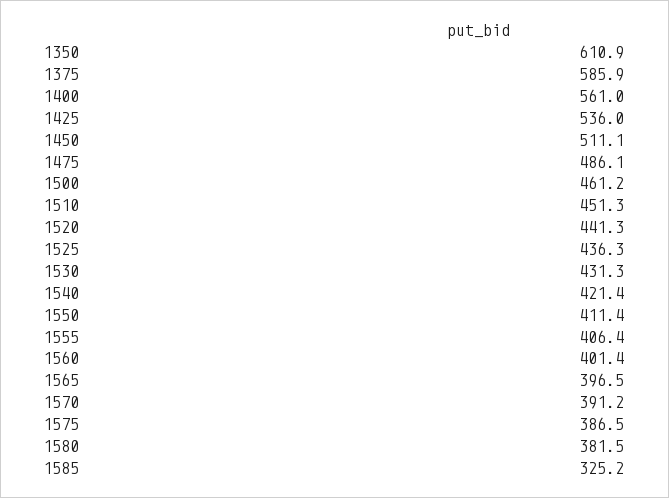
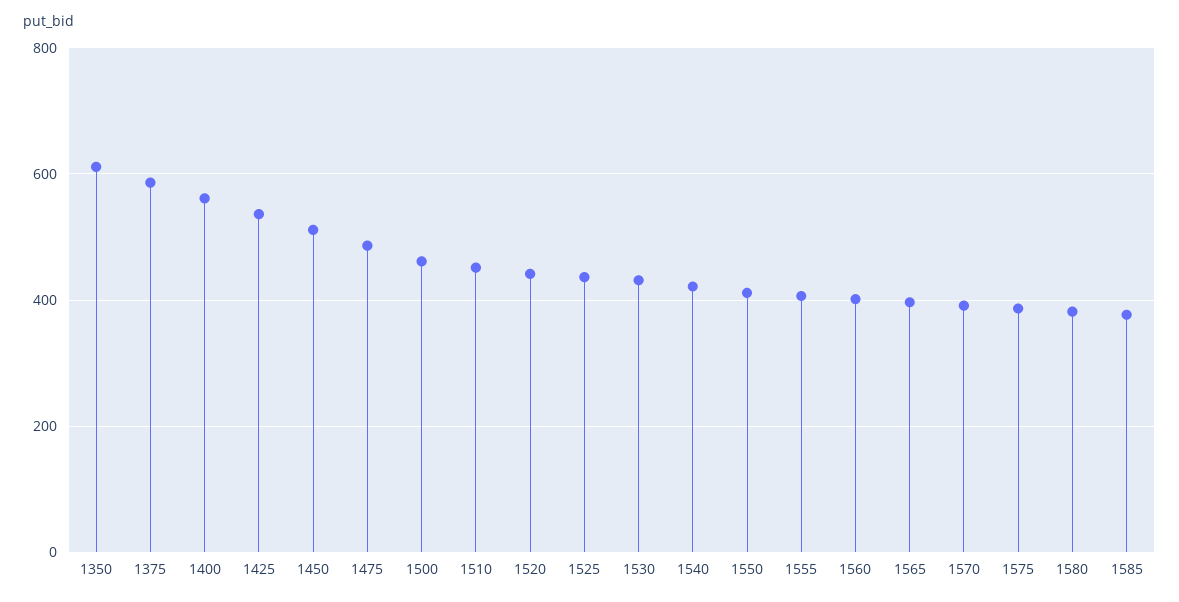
1585: 325.2 -> 380

